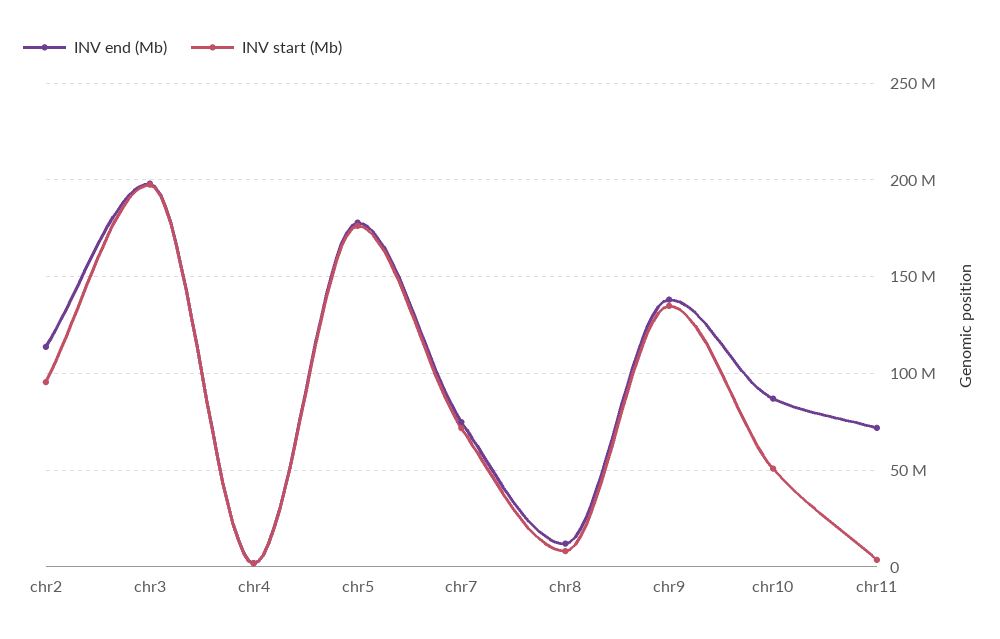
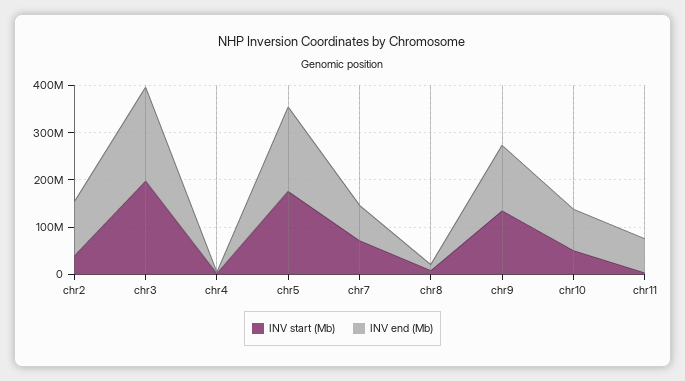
INV start (Mb), chr2: 95000000 -> 40000000

